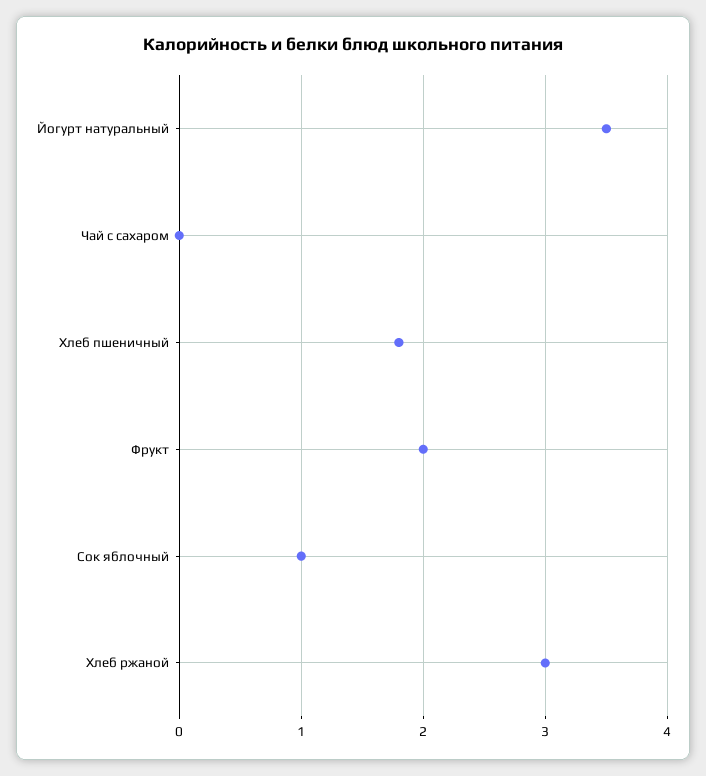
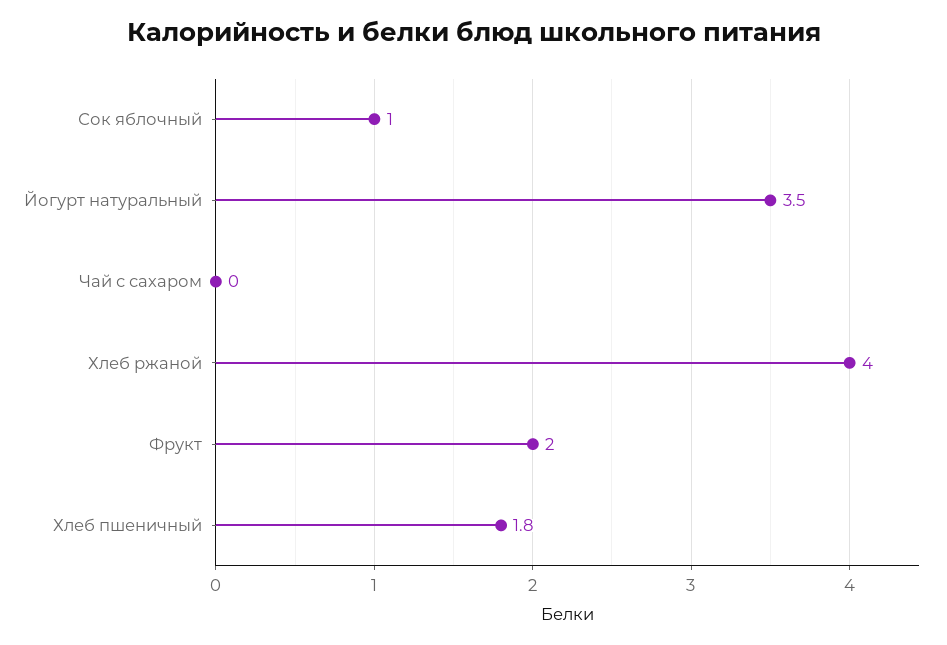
Хлеб ржаной: 3 -> 4

